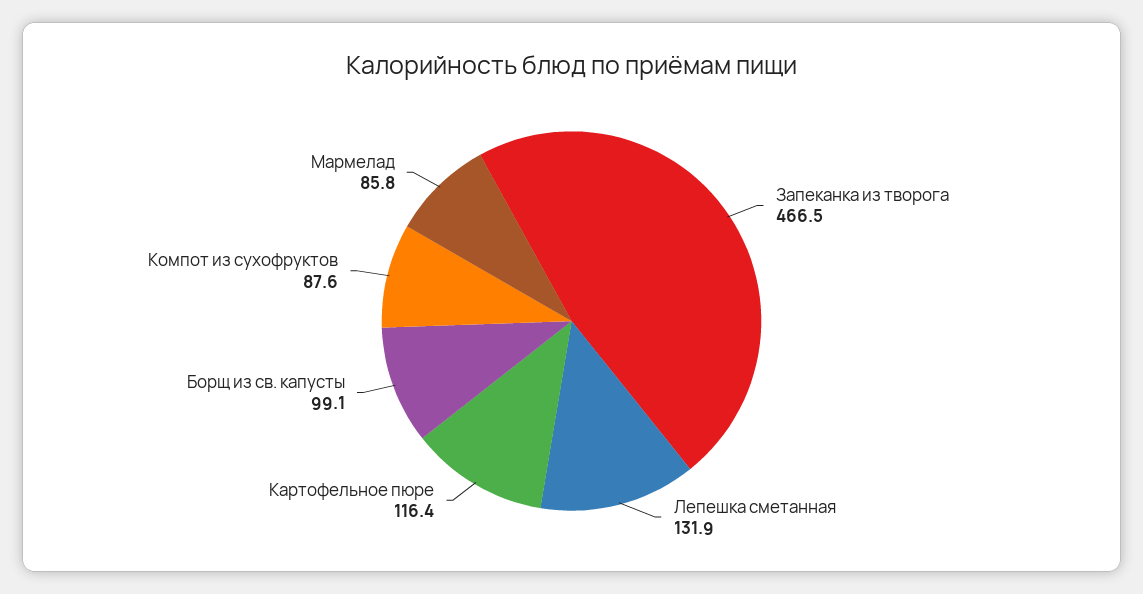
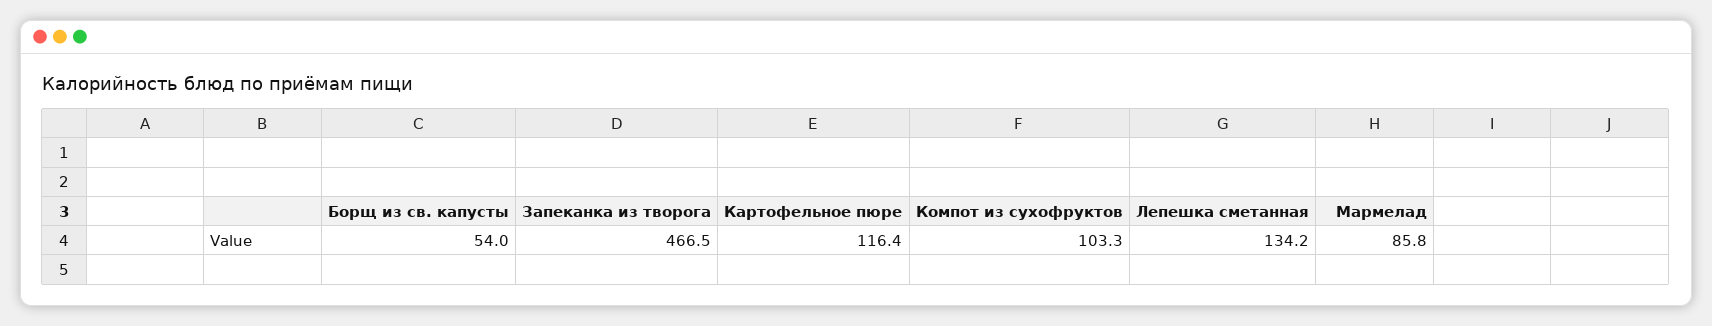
Лепешка сметанная: 131.9 -> 134.2
Борщ из св. капусты: 99.1 -> 54
Компот из сухофруктов: 87.6 -> 103.3

